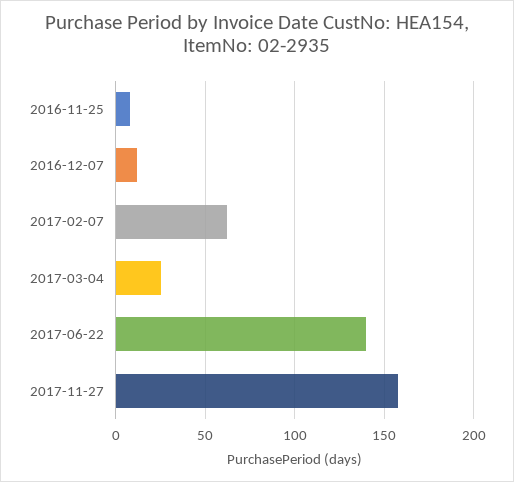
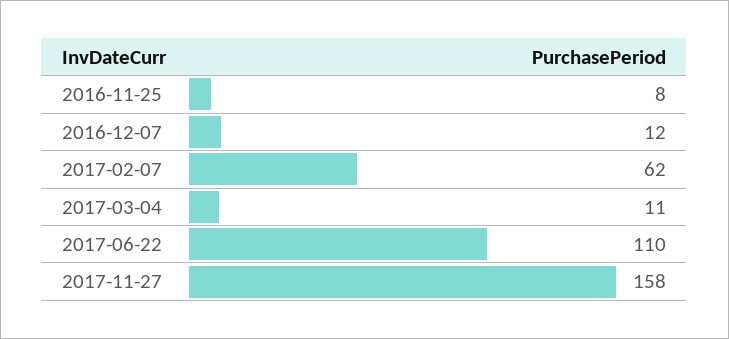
2017-03-04: 25 -> 11
2017-06-22: 140 -> 110

